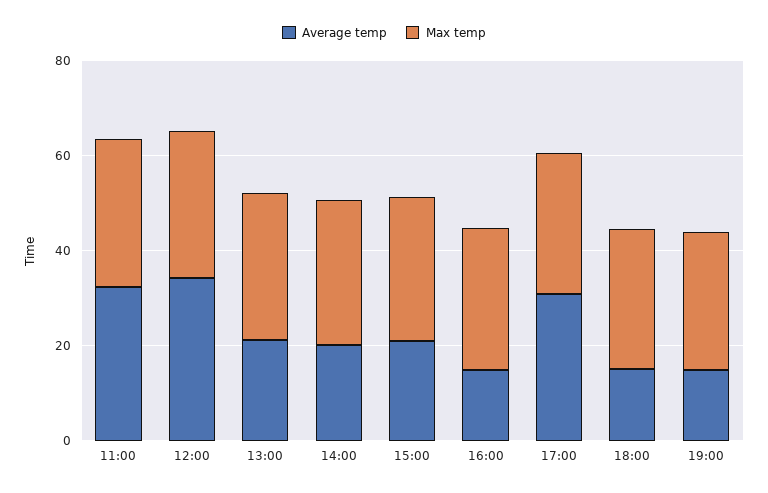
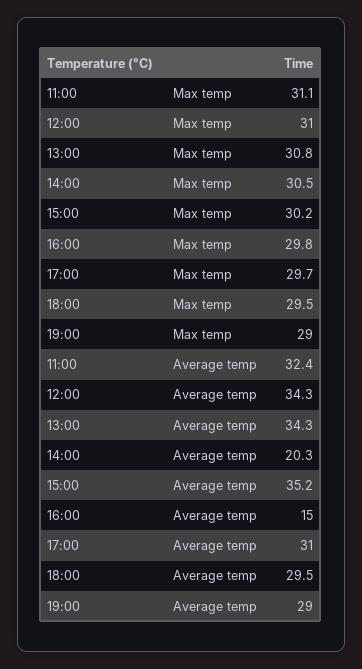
Average temp, 13:00: 20 -> 34.3
Average temp, 15:00: 20 -> 35.2
Average temp, 18:00: 15 -> 29.5
Average temp, 19:00: 15 -> 29

